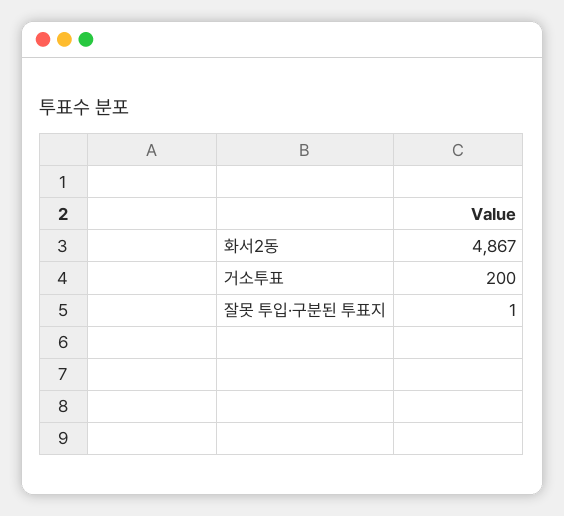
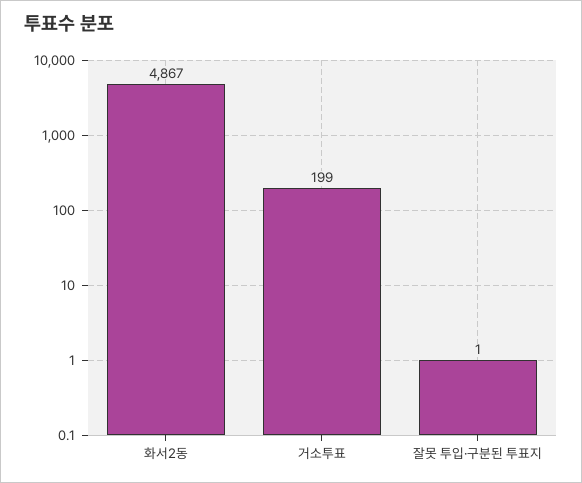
거소투표: 200 -> 199

